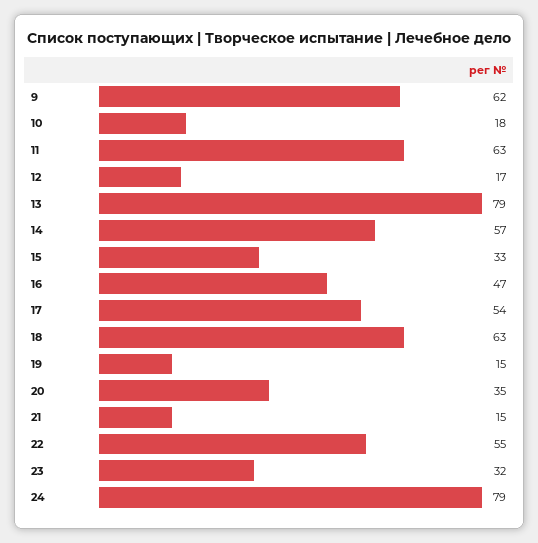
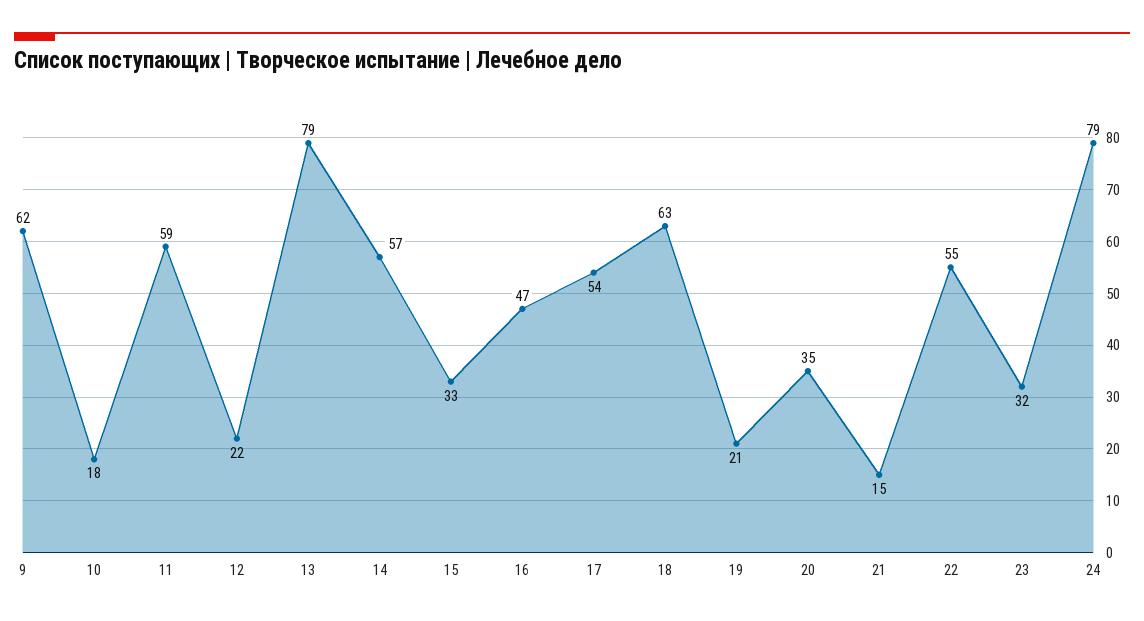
11: 63 -> 59
12: 17 -> 22
19: 15 -> 21

